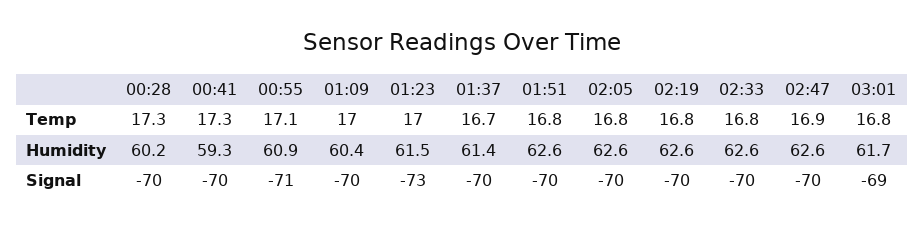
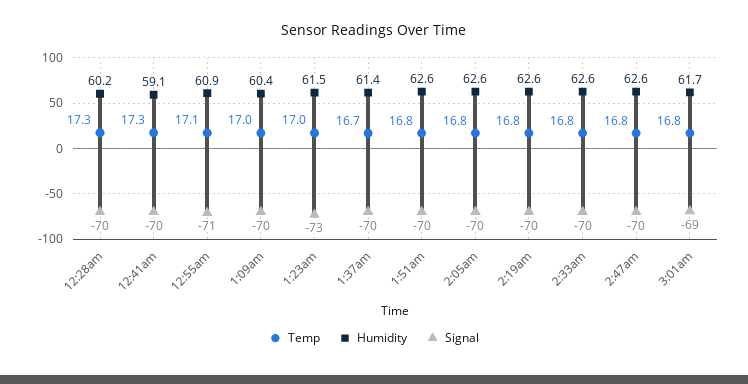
Temp, 02:47: 16.9 -> 16.8
Humidity, 00:41: 59.3 -> 59.1

